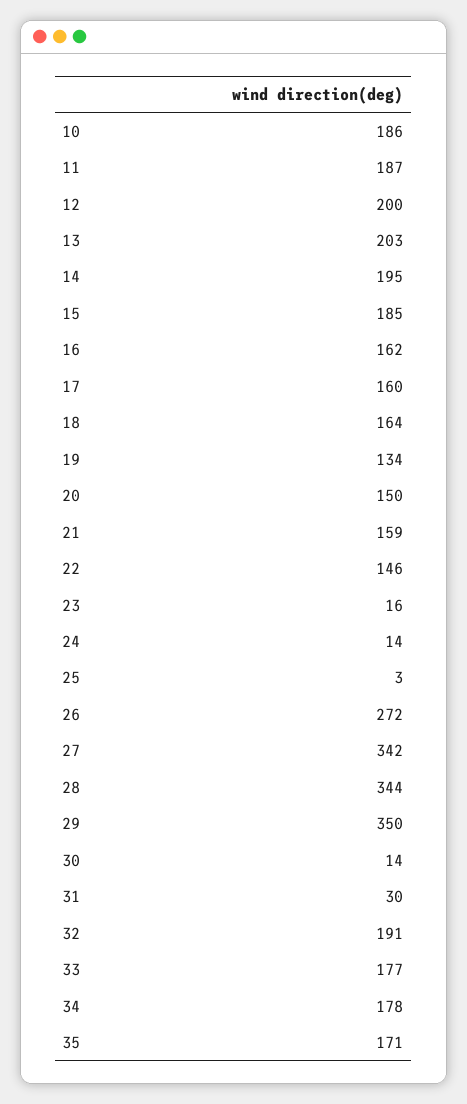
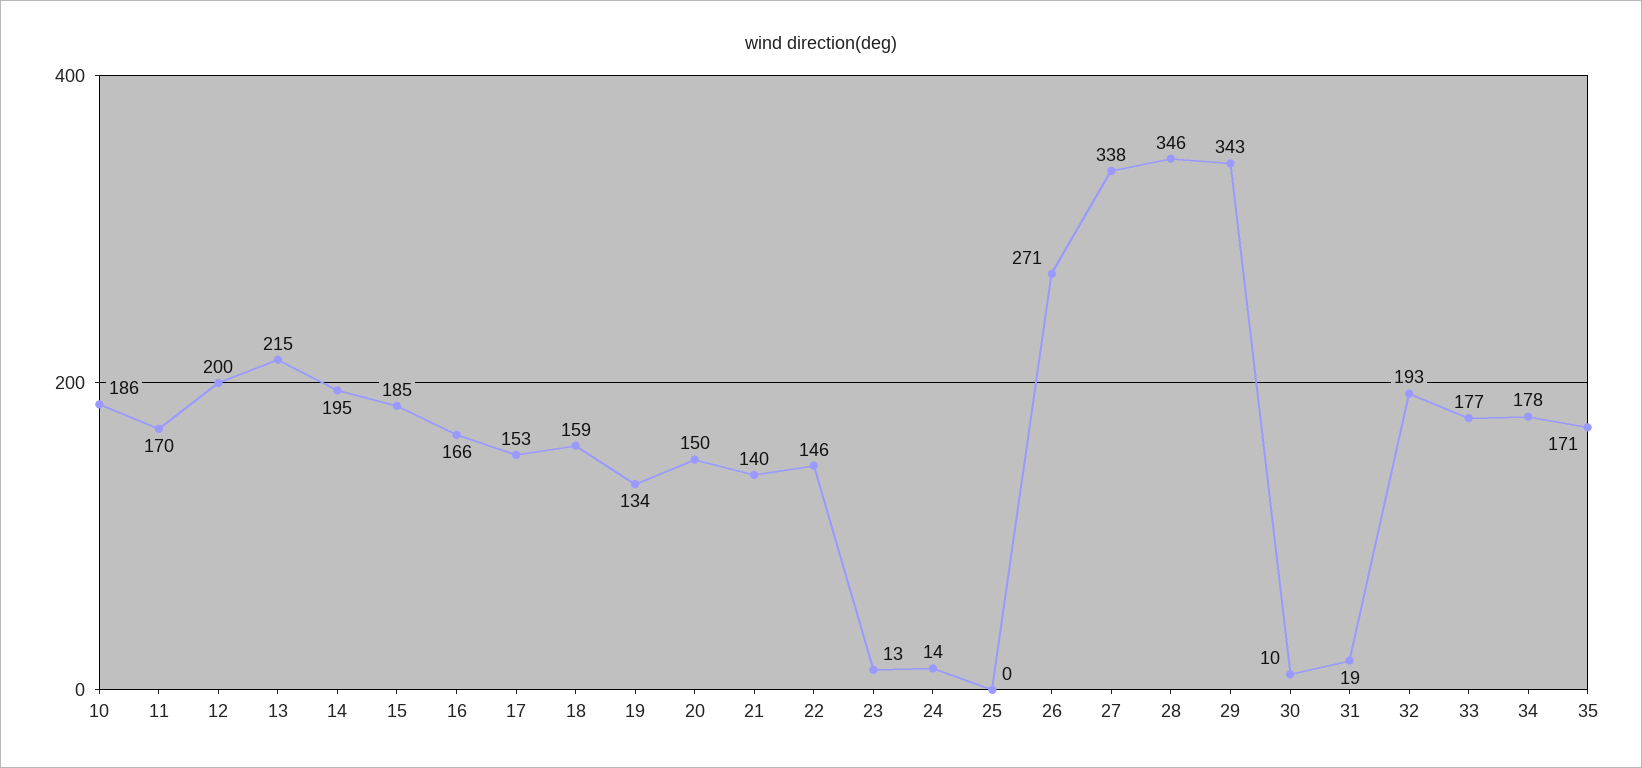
11: 187 -> 170
13: 203 -> 215
16: 162 -> 166
17: 160 -> 153
18: 164 -> 159
21: 159 -> 140
23: 16 -> 13
25: 3 -> 0
26: 272 -> 271
27: 342 -> 338
28: 344 -> 346
29: 350 -> 343
30: 14 -> 10
31: 30 -> 19
32: 191 -> 193

